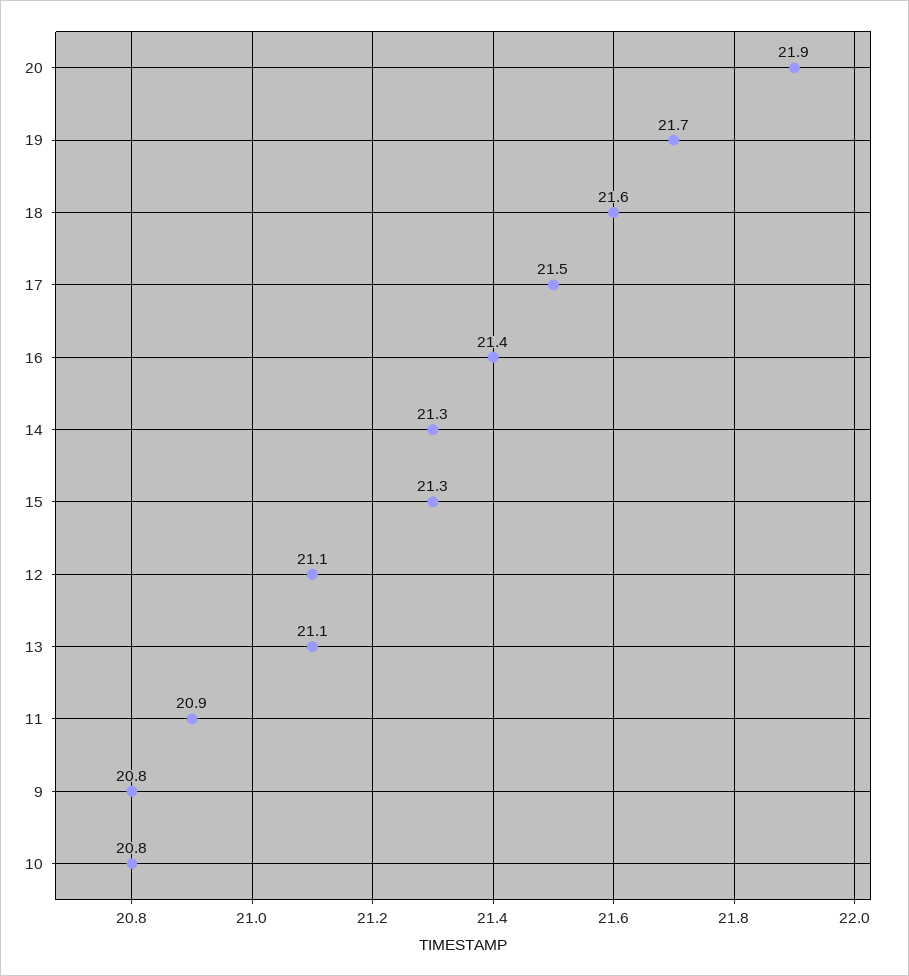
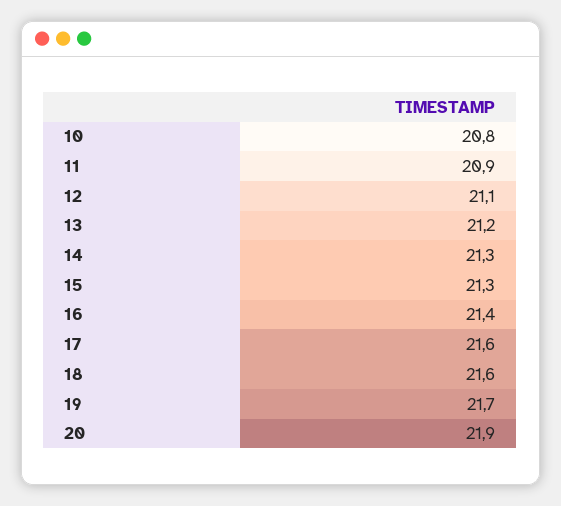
17: 21.5 -> 21.6
13: 21.1 -> 21.2
9: 20.8 -> none

